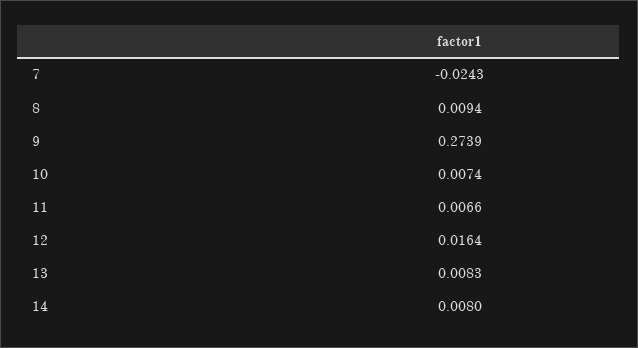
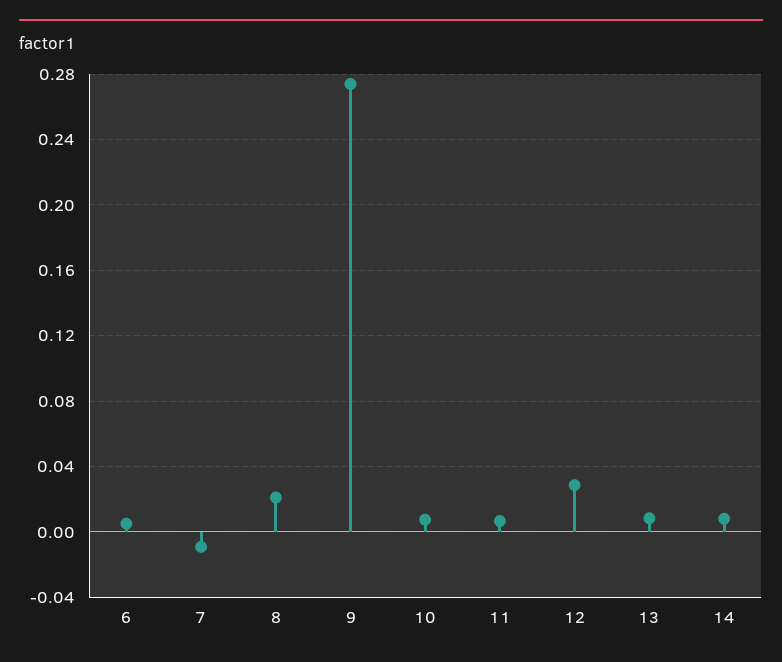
7: -0.0243 -> -0.01
8: 0.0094 -> 0.02
12: 0.0164 -> 0.03
6: none -> 0.005

